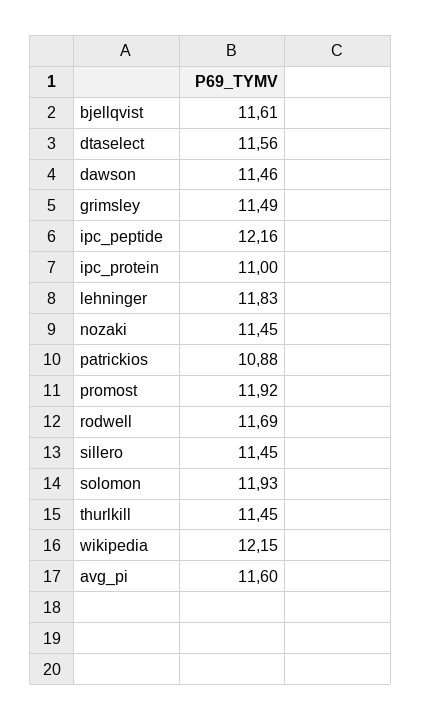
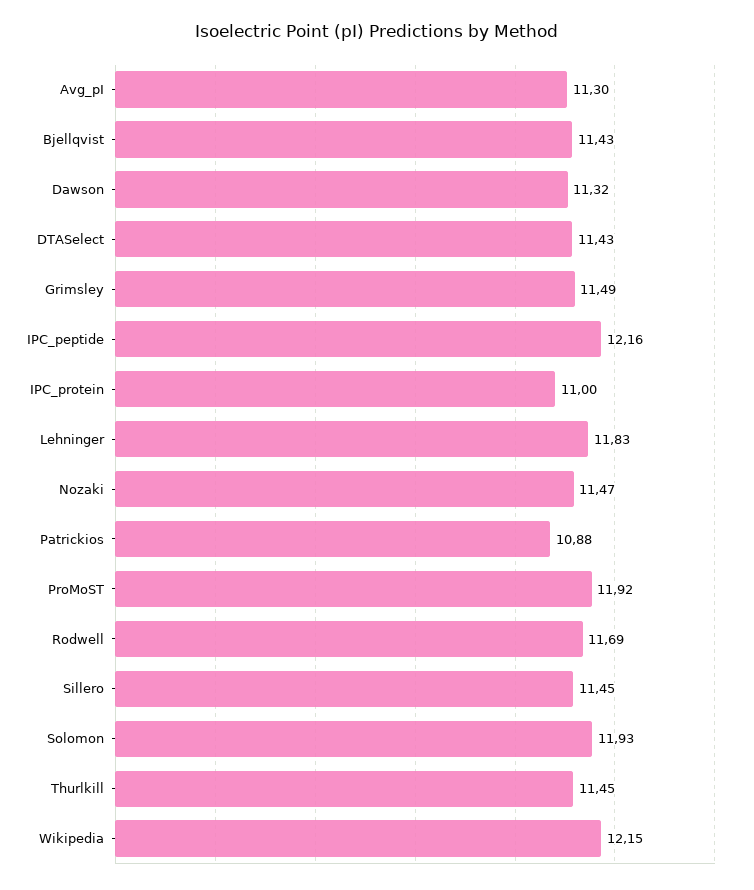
bjellqvist: 11.61 -> 11.43
dtaselect: 11.56 -> 11.43
dawson: 11.46 -> 11.32
nozaki: 11.45 -> 11.47
avg_pi: 11.6 -> 11.3

